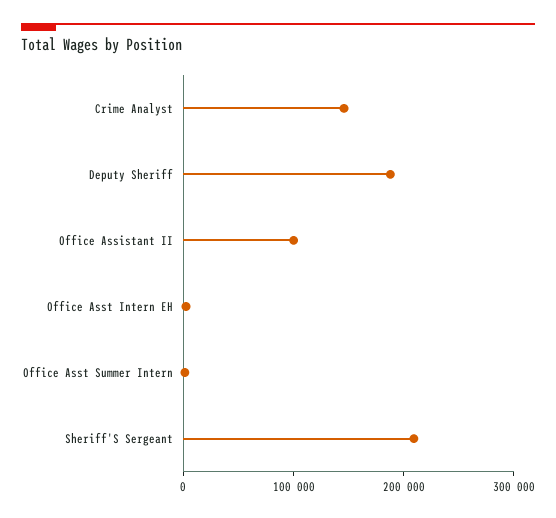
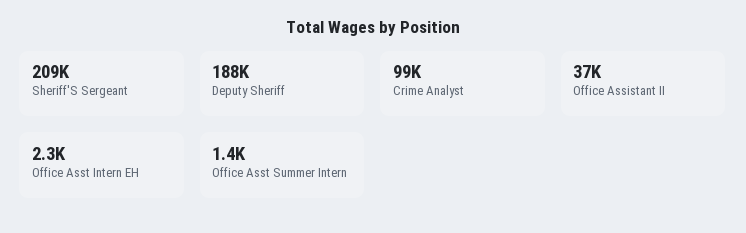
Crime Analyst: 140000 -> 99000
Office Assistant II: 100000 -> 37000

